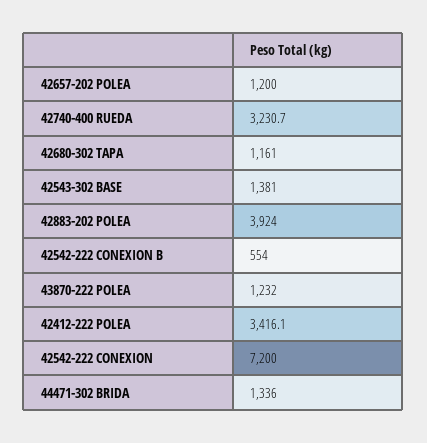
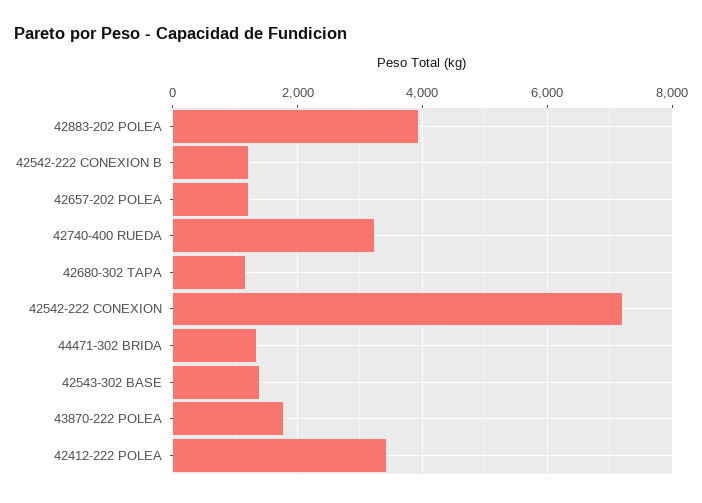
42542-222 CONEXION B: 554 -> 1200
43870-222 POLEA: 1232 -> 1800

